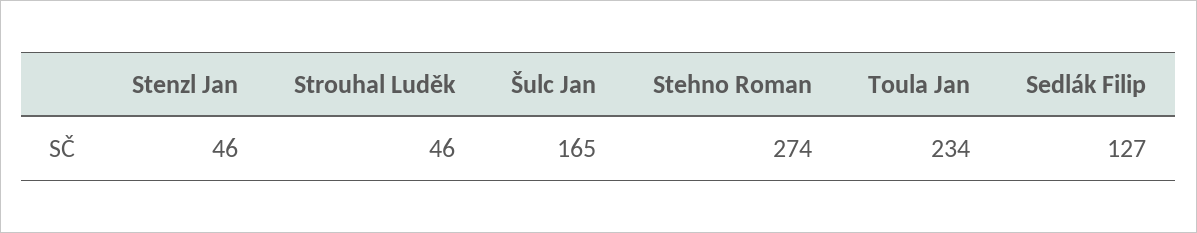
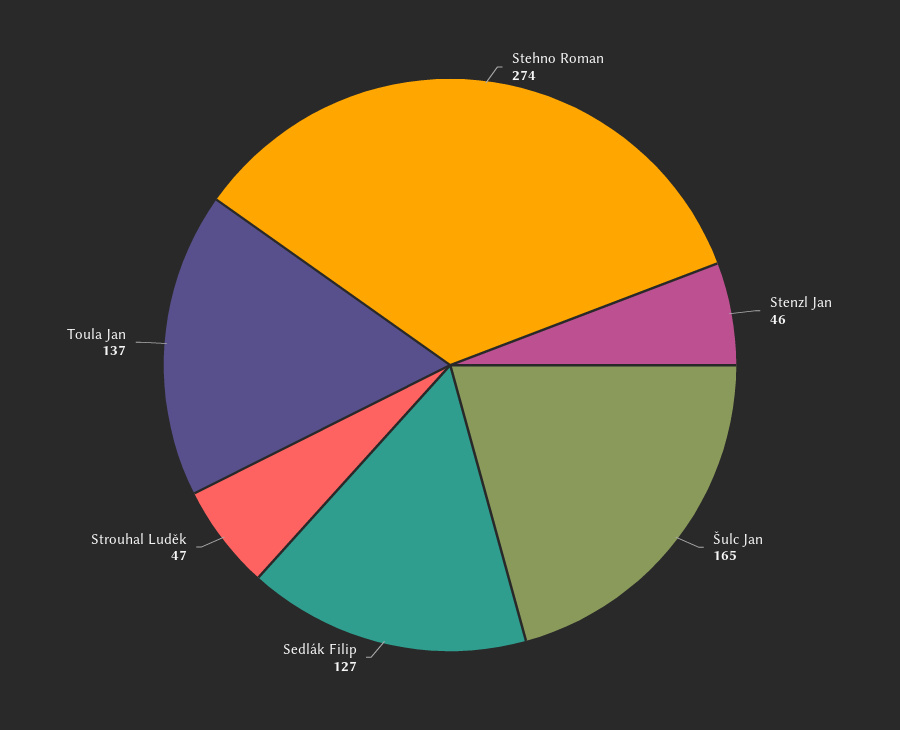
Strouhal Luděk: 46 -> 47
Toula Jan: 234 -> 137

